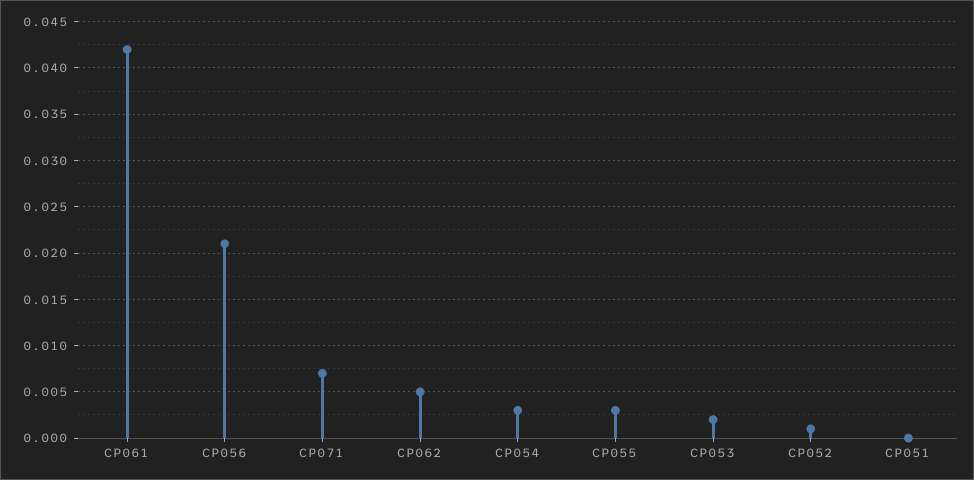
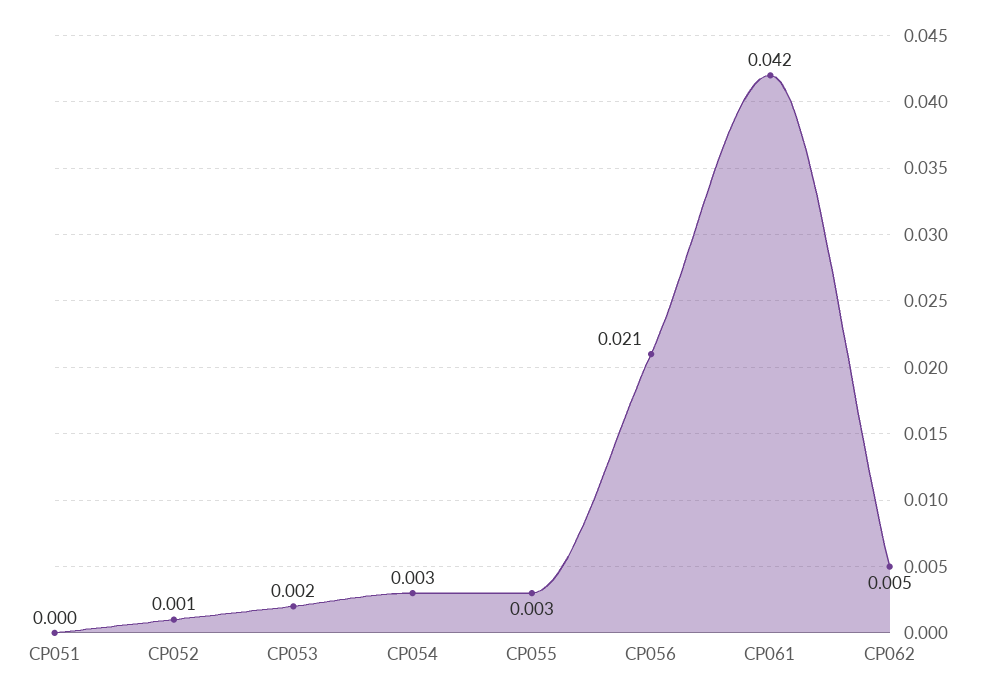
CP071: 0.007 -> none

